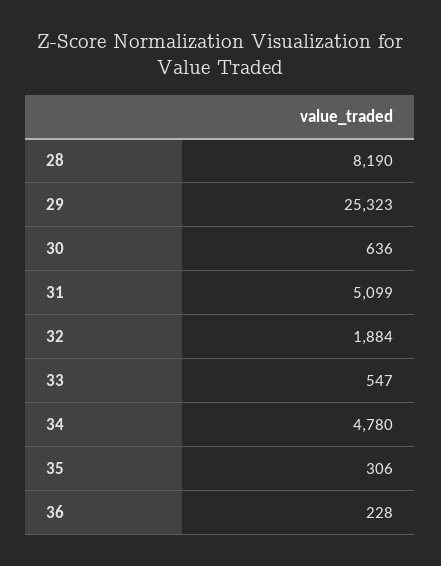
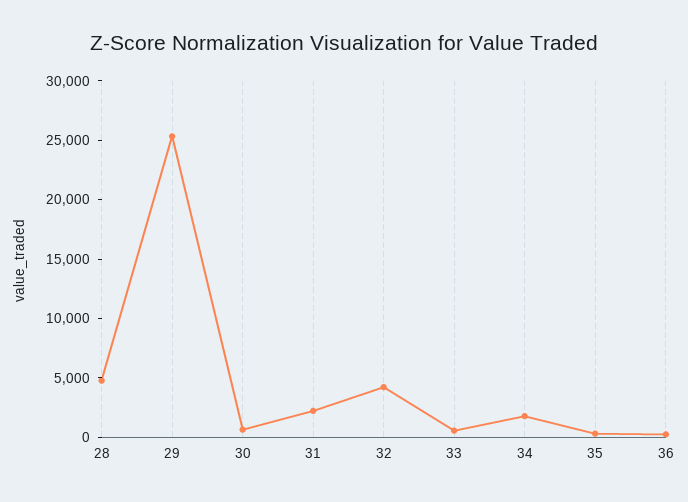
28: 8190 -> 5000
31: 5099 -> 2000
32: 1884 -> 4000
34: 4780 -> 2000

